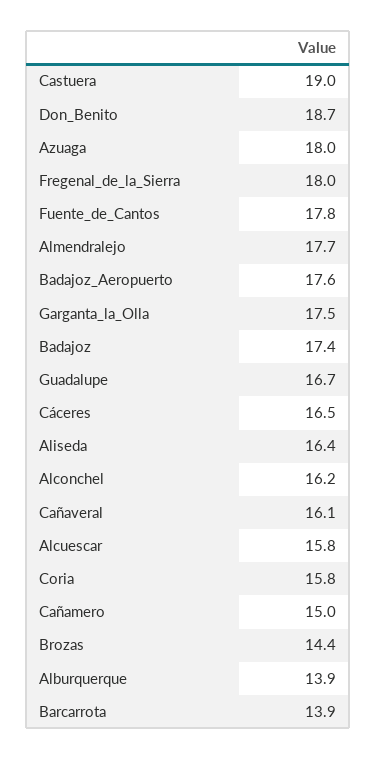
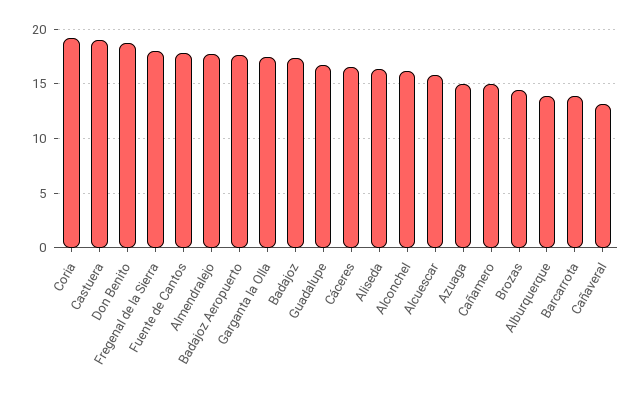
Azuaga: 18 -> 15
Cañaveral: 16.1 -> 13
Coria: 15.8 -> 19

